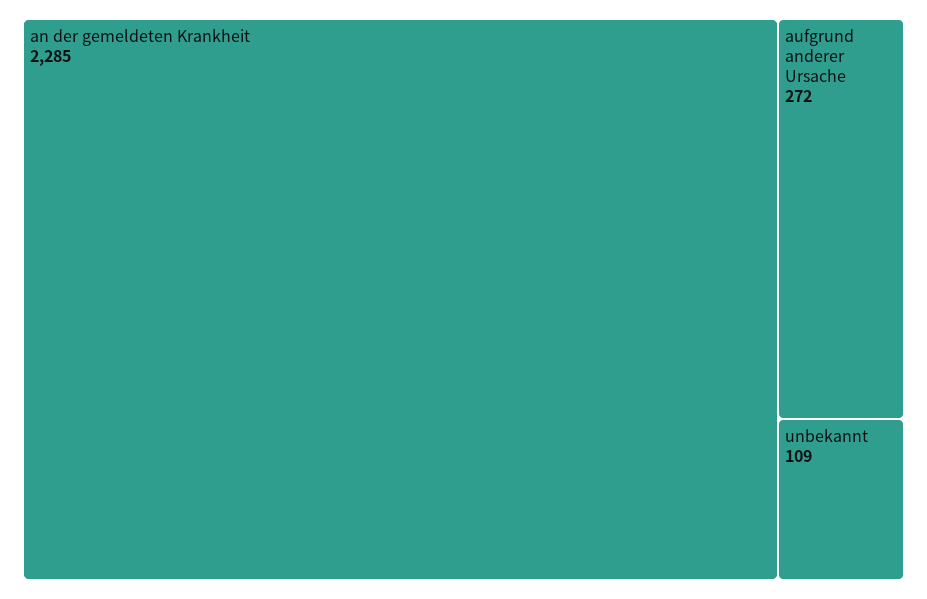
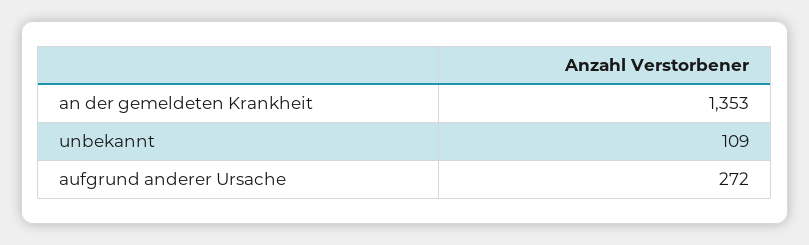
an der gemeldeten Krankheit: 2285 -> 1353

